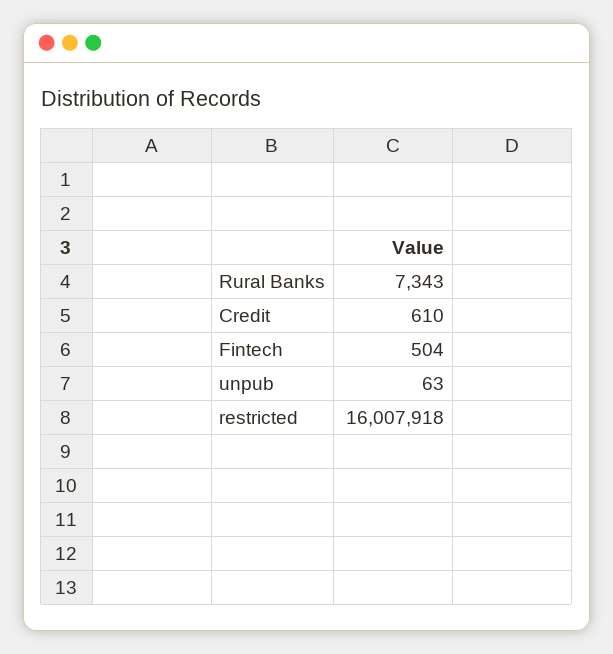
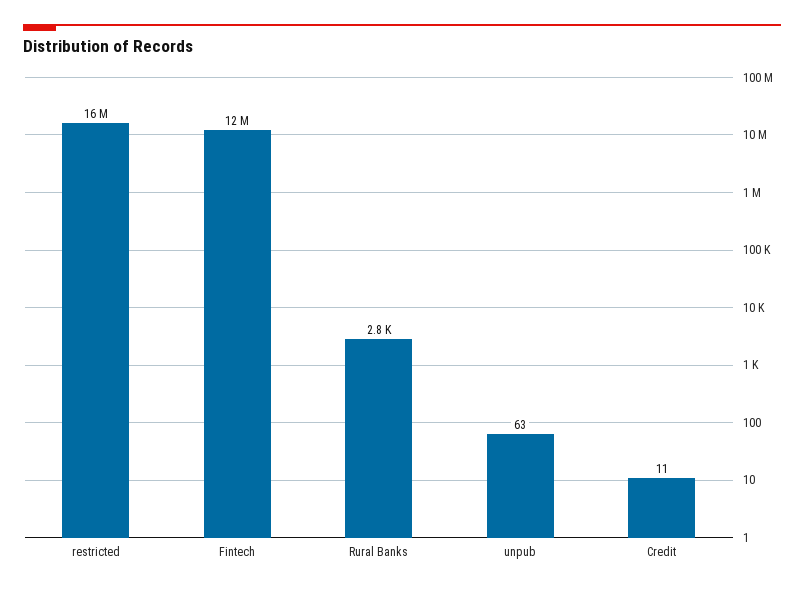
Rural Banks: 7343 -> 2800
Credit: 610 -> 11
Fintech: 504 -> 12000000

